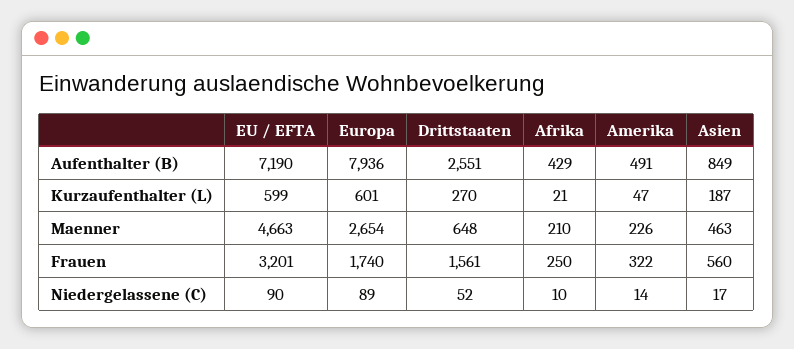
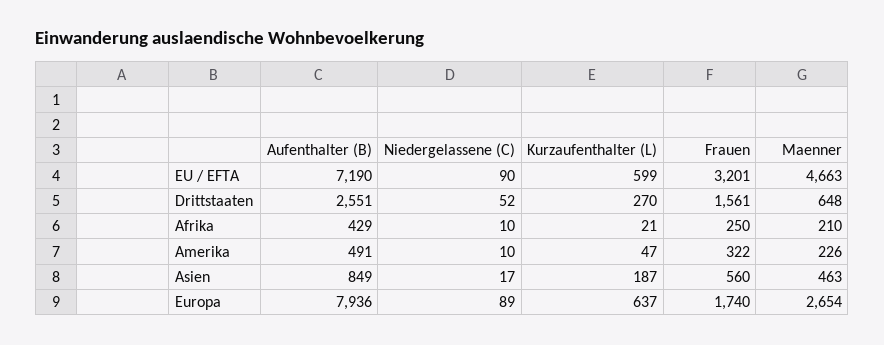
Europa, Kurzaufenthalter (L): 601 -> 637
Amerika, Niedergelassene (C): 14 -> 10

